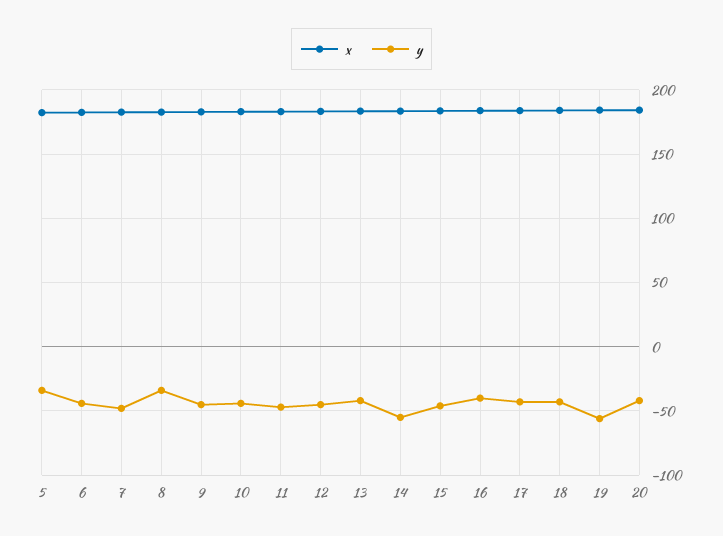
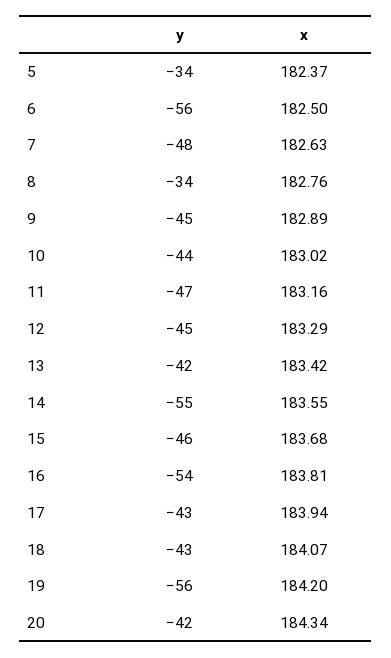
y, 6: -45 -> -56
y, 16: -40 -> -54

